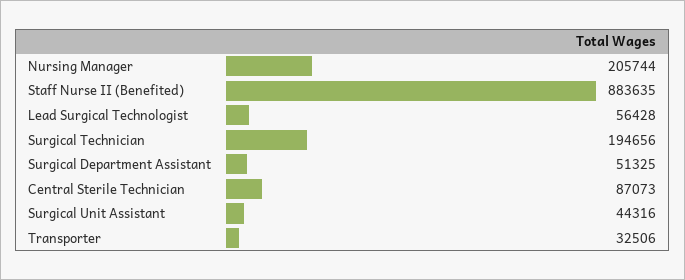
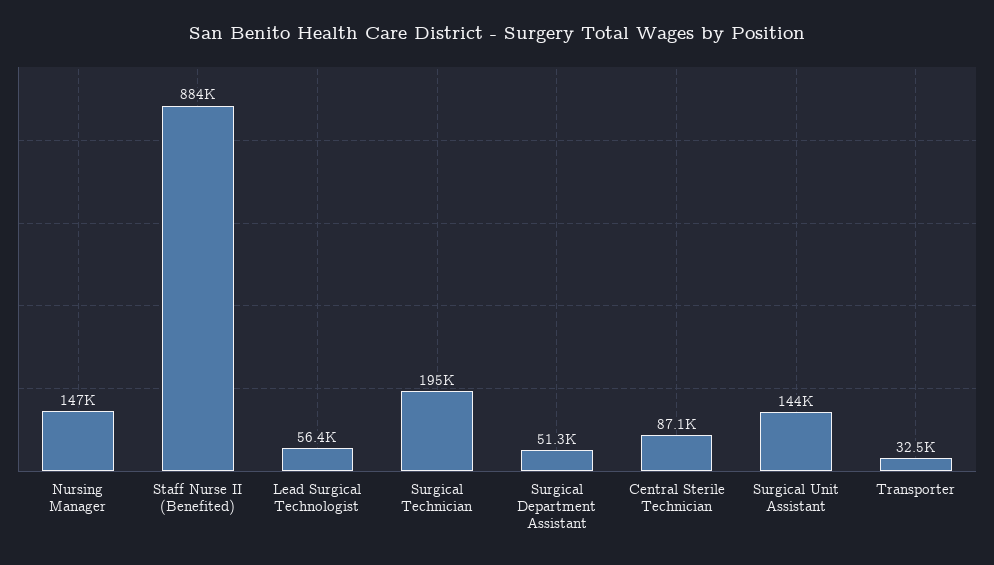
Nursing Manager: 205744 -> 147000
Surgical Unit Assistant: 44316 -> 144000

